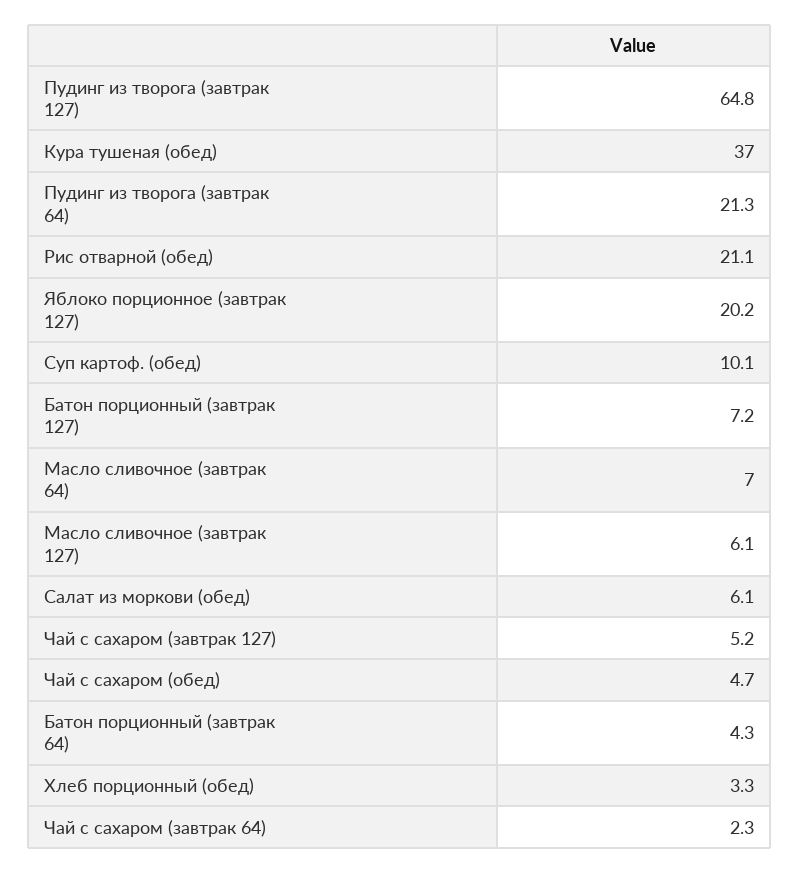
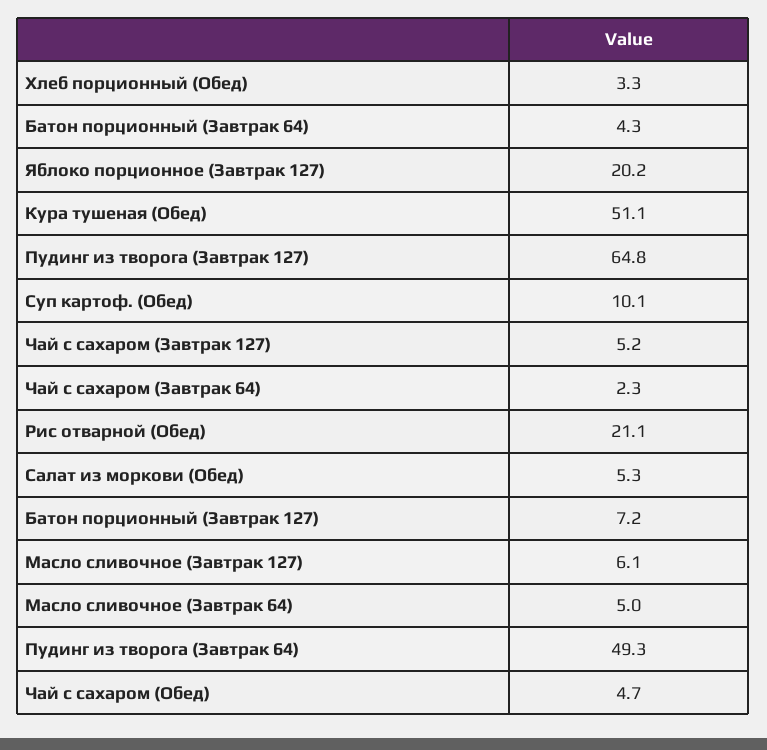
Кура тушеная (обед): 37 -> 51.1
Пудинг из творога (завтрак 64): 21.3 -> 49.3
Масло сливочное (завтрак 64): 7 -> 5
Салат из моркови (обед): 6.1 -> 5.3

